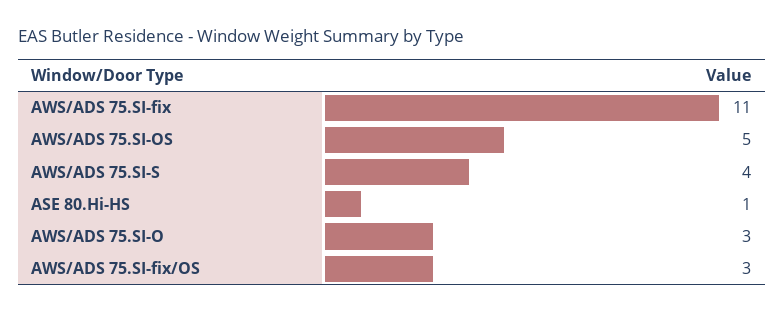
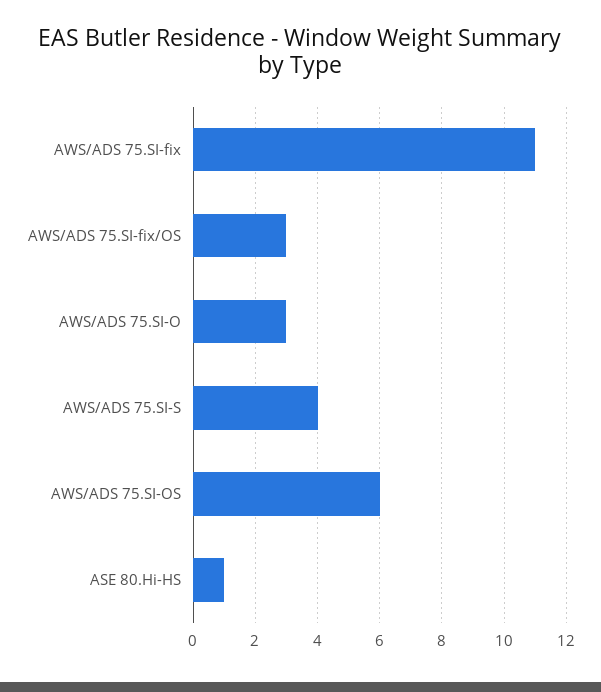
AWS/ADS 75.SI-OS: 5 -> 6

